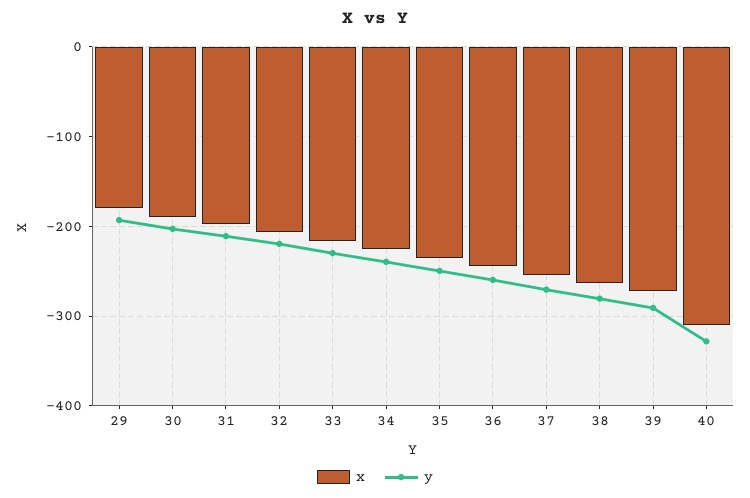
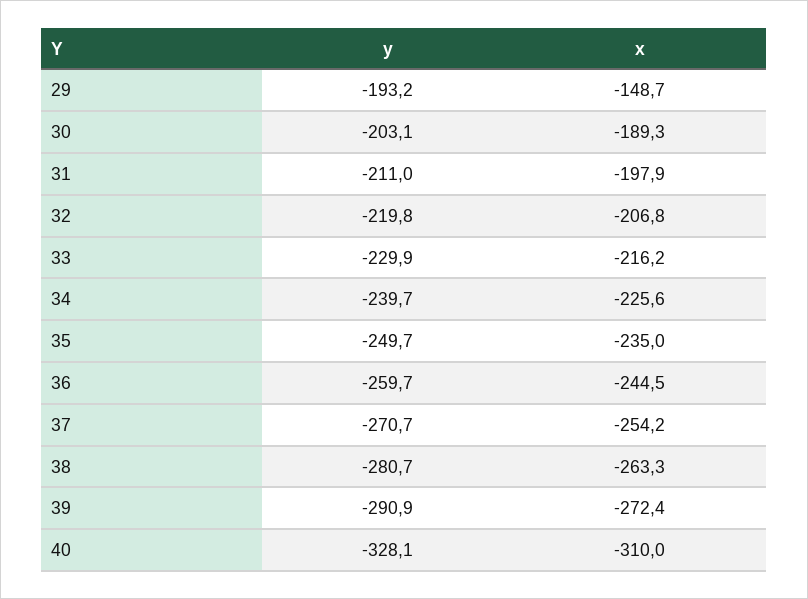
x, 29: -180 -> -148.7

